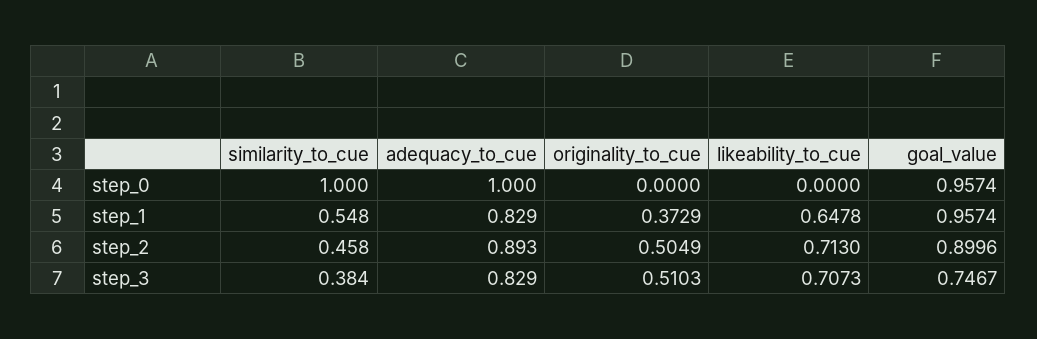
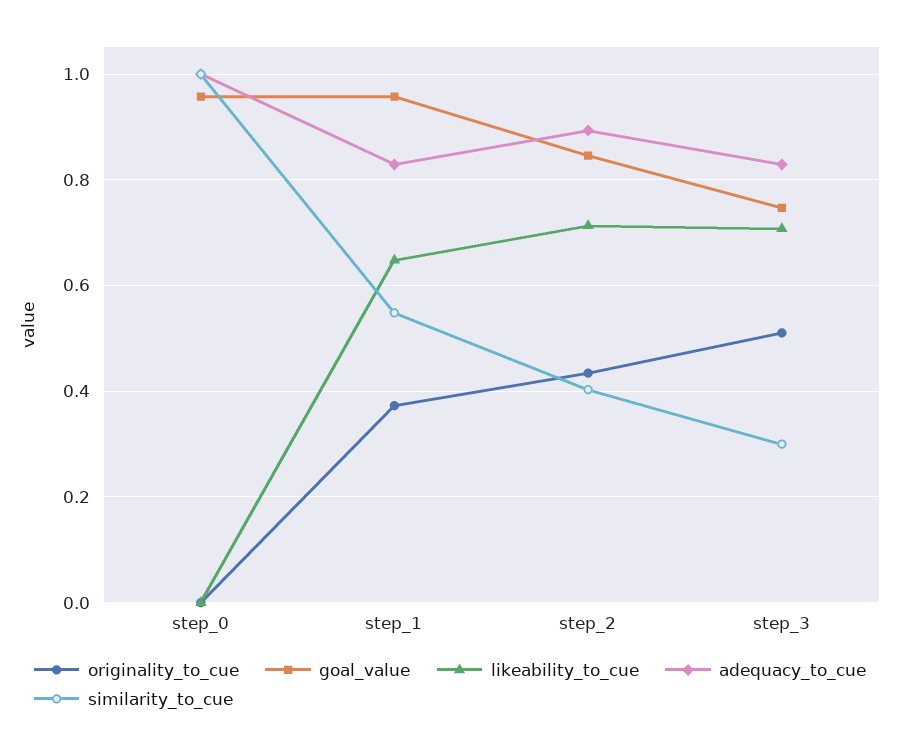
similarity_to_cue, step_2: 0.458 -> 0.4
originality_to_cue, step_2: 0.5049 -> 0.44
goal_value, step_2: 0.8996 -> 0.84
similarity_to_cue, step_3: 0.384 -> 0.3

